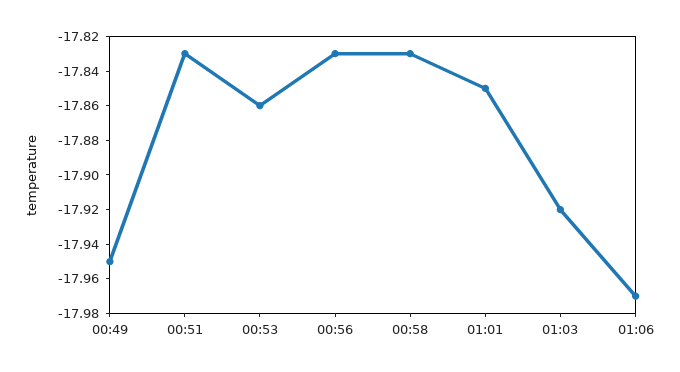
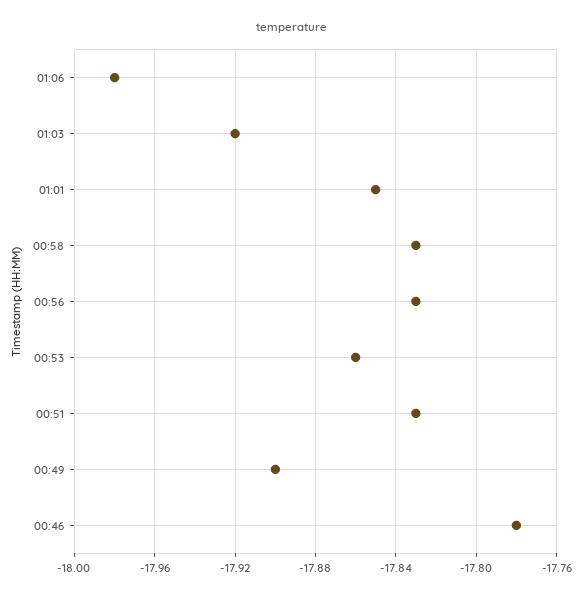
00:49: -17.95 -> -17.9
01:06: -17.97 -> -17.98
00:46: none -> -17.78

